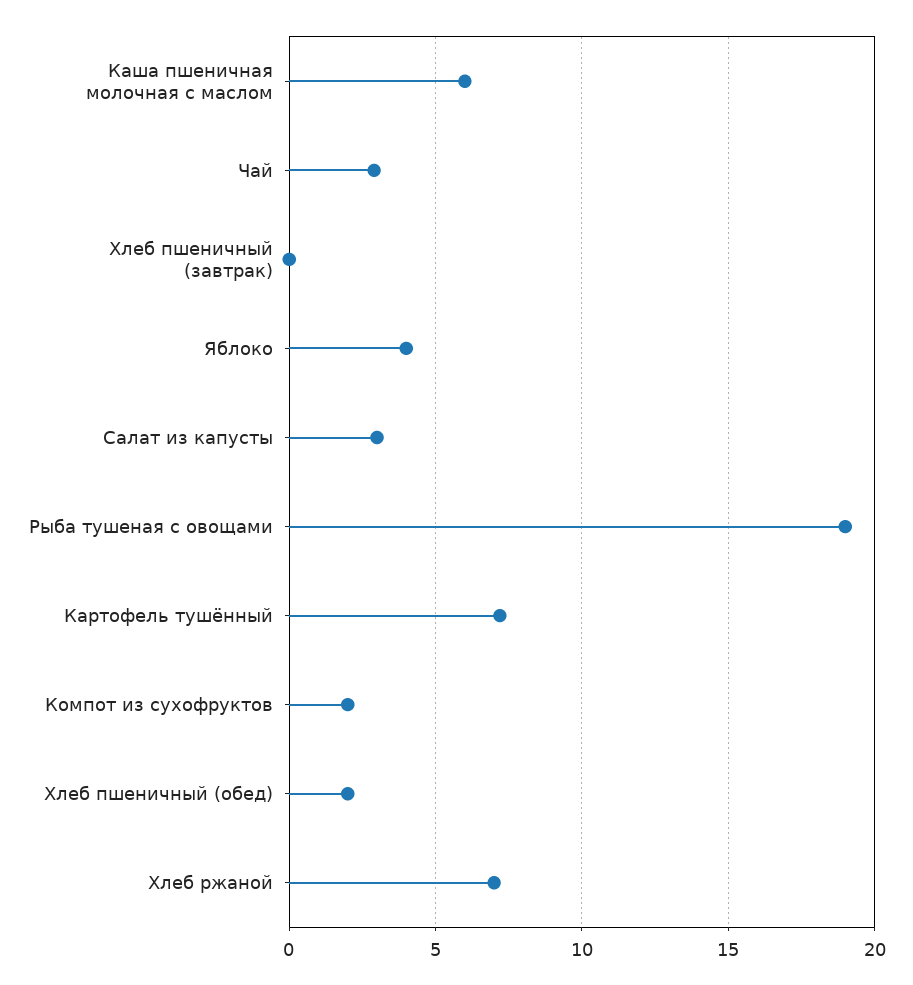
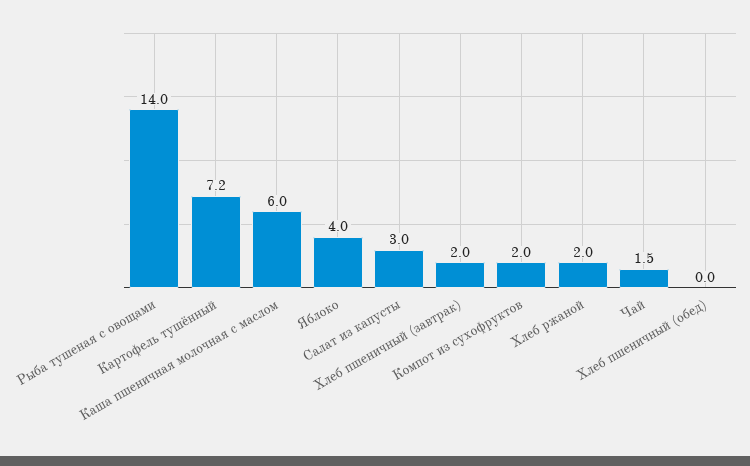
Чай: 3 -> 1.5
Хлеб пшеничный (завтрак): 0 -> 2
Рыба тушеная с овощами: 19 -> 14
Хлеб пшеничный (обед): 2 -> 0
Хлеб ржаной: 7 -> 2

